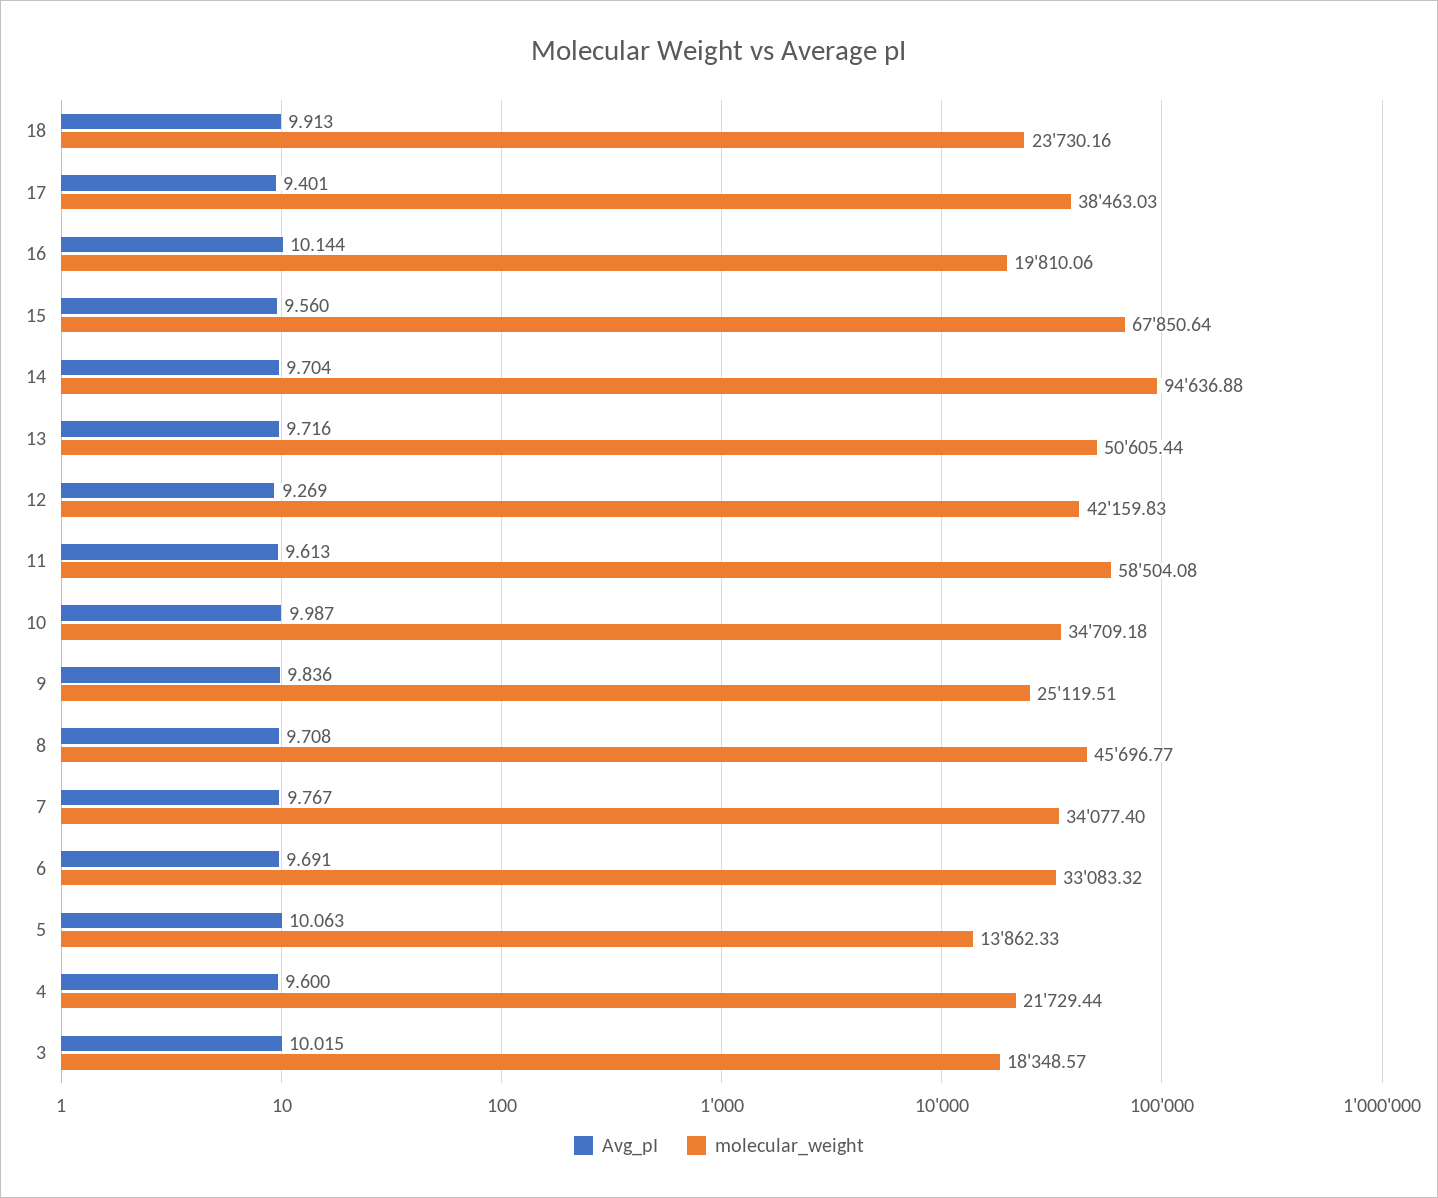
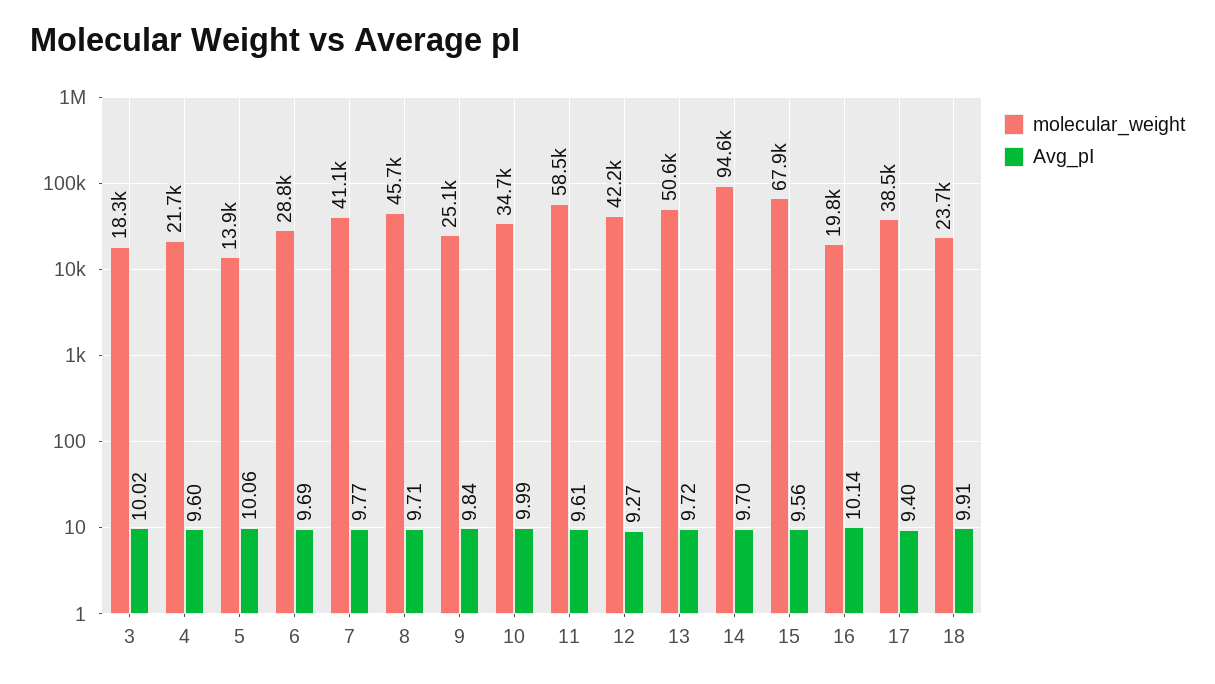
molecular_weight, 7: 34077.4 -> 41100
molecular_weight, 6: 33083.32 -> 28800

